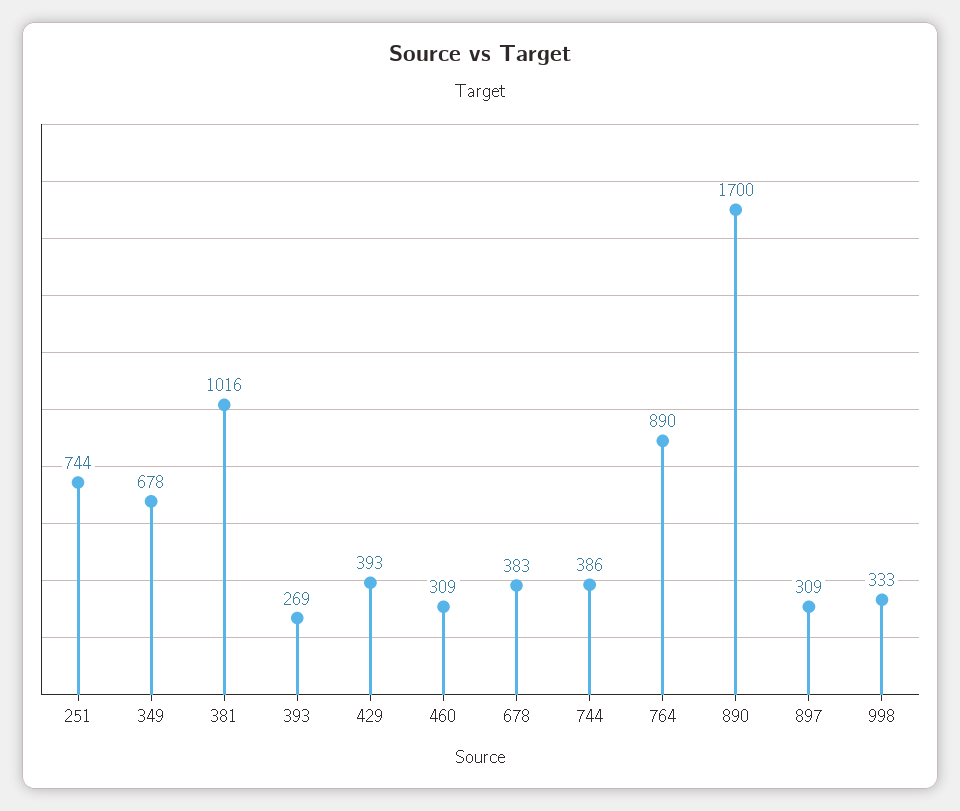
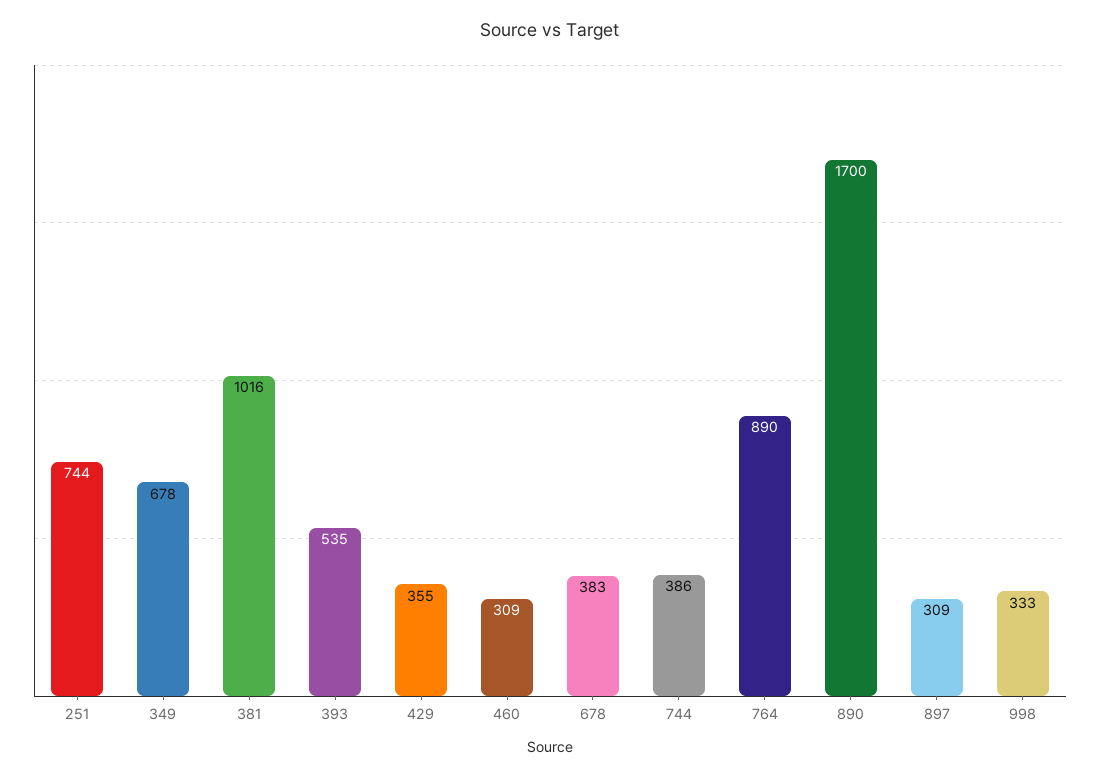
393: 269 -> 535
429: 393 -> 355

